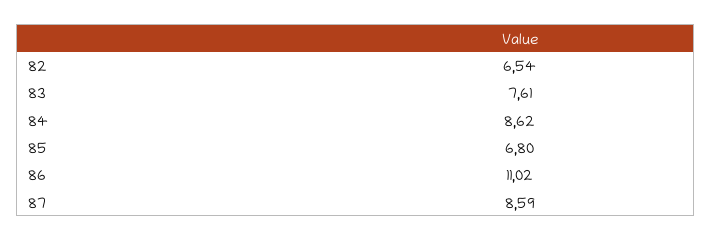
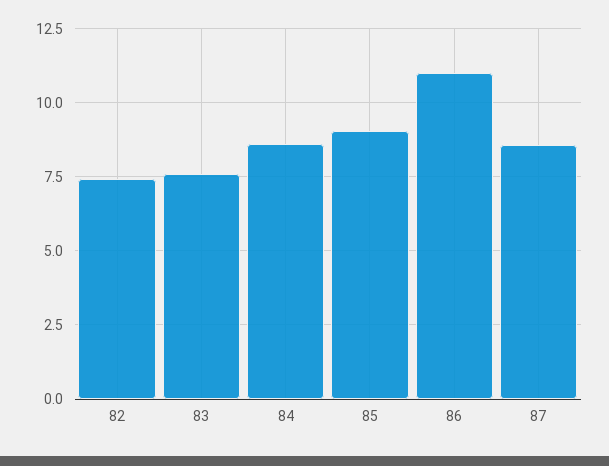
82: 6.54 -> 7.5
85: 6.8 -> 9

